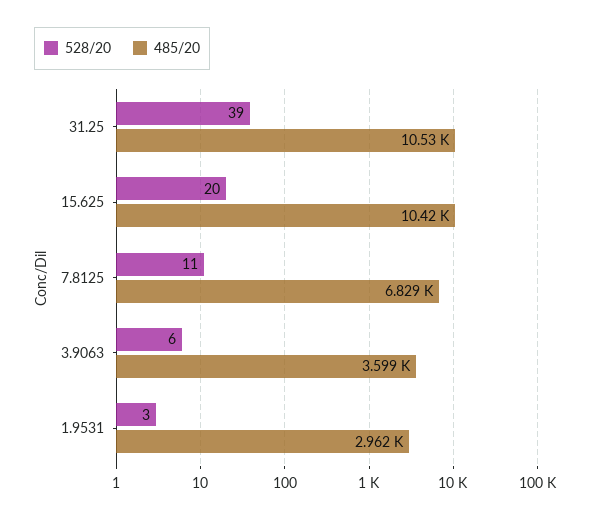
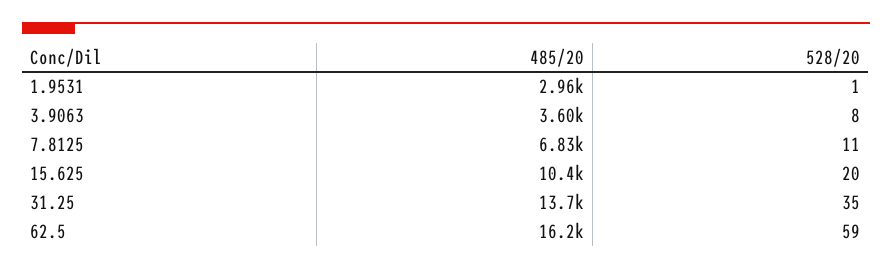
528/20, 31.25: 39 -> 35
485/20, 31.25: 10530 -> 13700
528/20, 3.9063: 6 -> 8
528/20, 1.9531: 3 -> 1
485/20, 62.5: none -> 16200
528/20, 62.5: none -> 59

